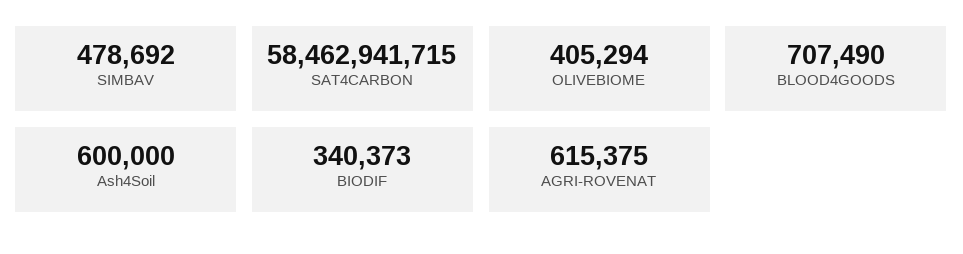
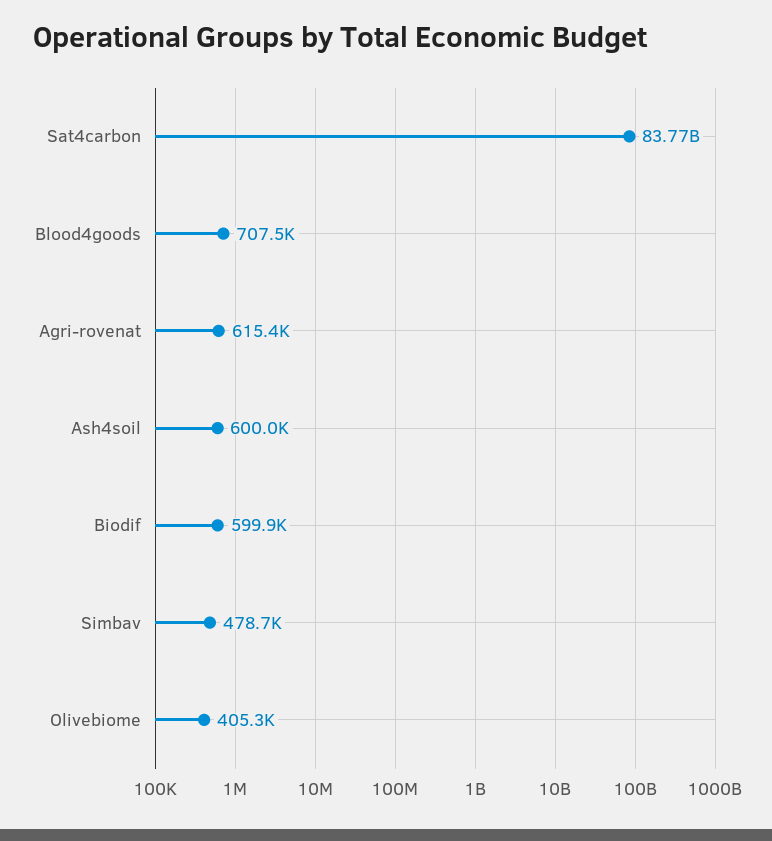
SAT4CARBON: 58462941715 -> 83770000000
BIODIF: 340373 -> 599900

